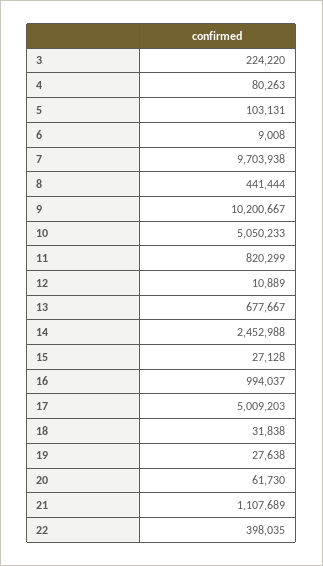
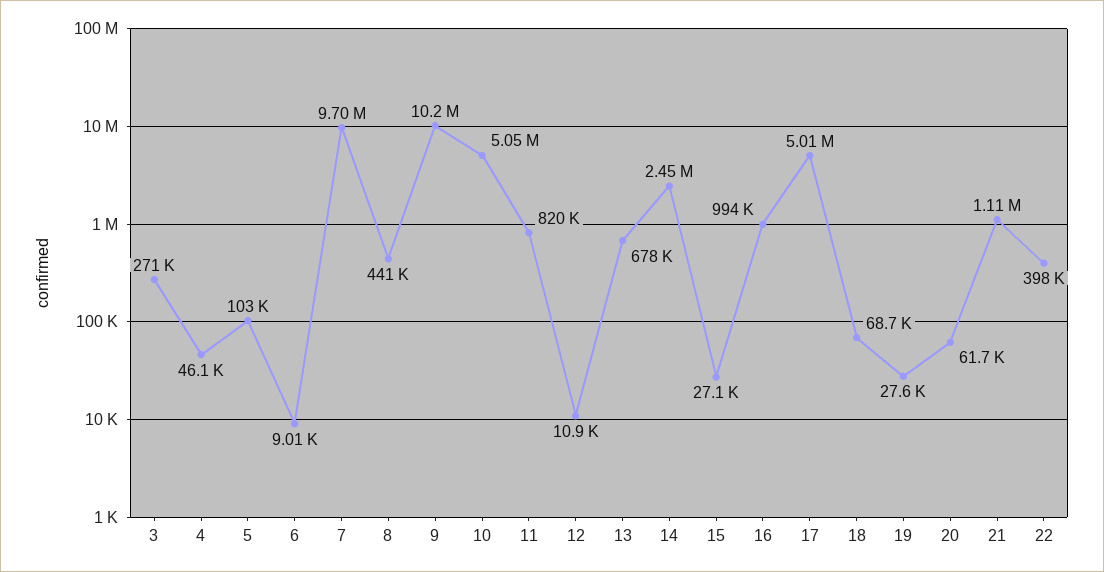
3: 224220 -> 271000
4: 80263 -> 46100
18: 31838 -> 68700

